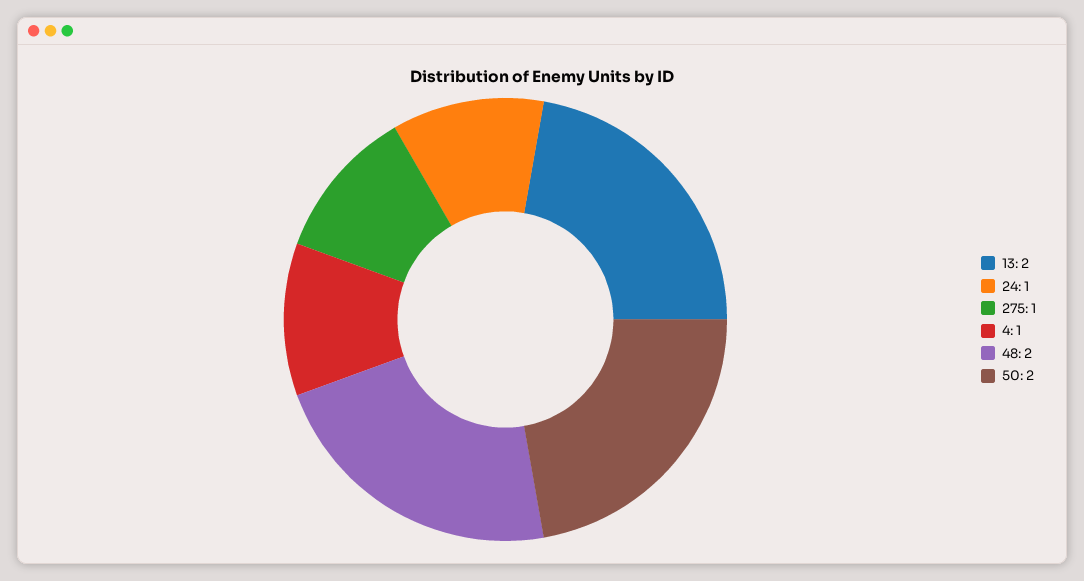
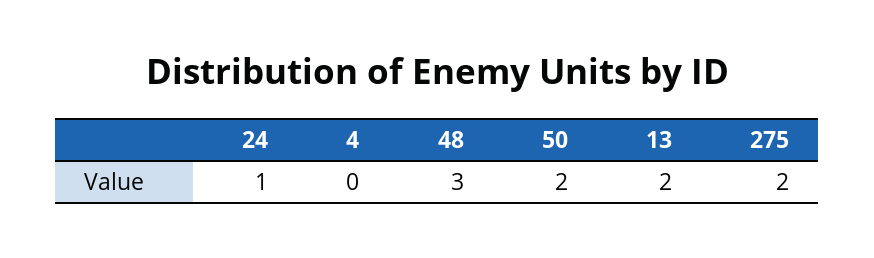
275: 1 -> 2
4: 1 -> 0
48: 2 -> 3

